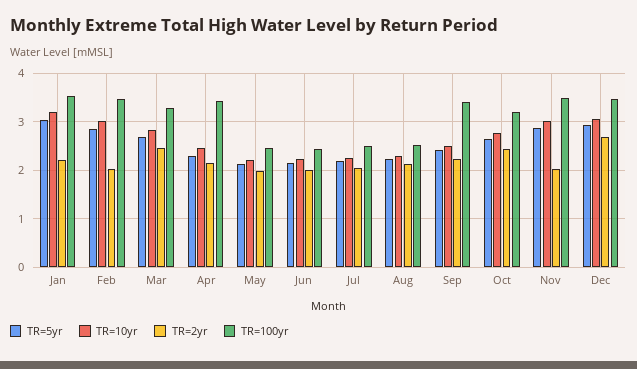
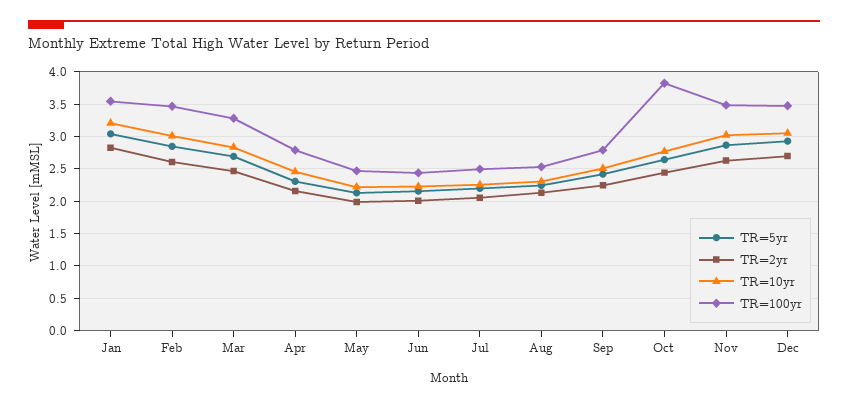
TR=2yr, Jan: 2.2 -> 2.8
TR=2yr, Feb: 2 -> 2.6
TR=100yr, Apr: 3.4 -> 2.8
TR=100yr, Sep: 3.4 -> 2.8
TR=100yr, Oct: 3.2 -> 3.8
TR=2yr, Nov: 2 -> 2.6

